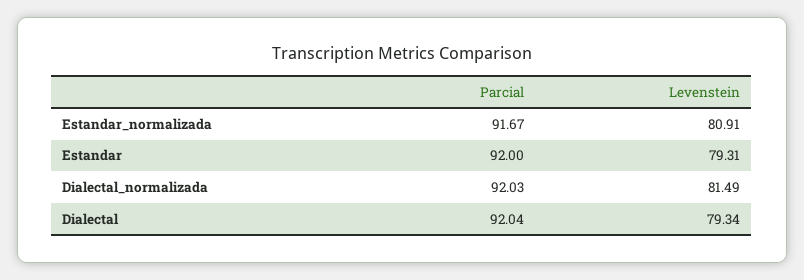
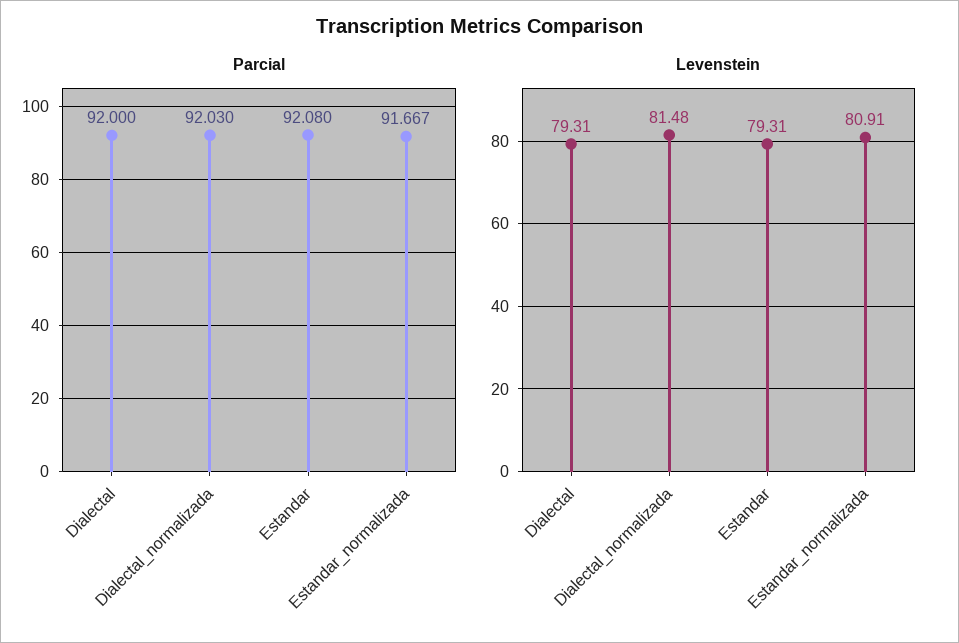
Parcial, Estandar: 92 -> 92.08
Levenstein, Dialectal_normalizada: 81.49 -> 81.48
Parcial, Dialectal: 92.04 -> 92
Levenstein, Dialectal: 79.34 -> 79.31

